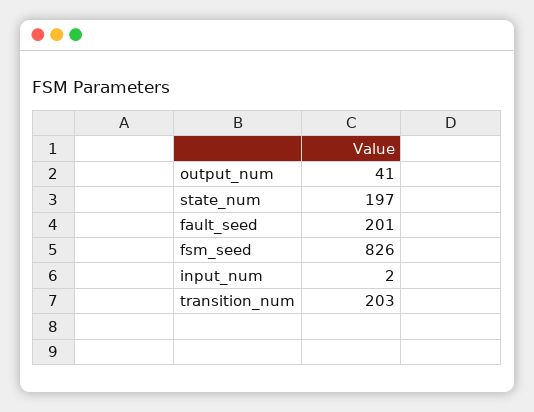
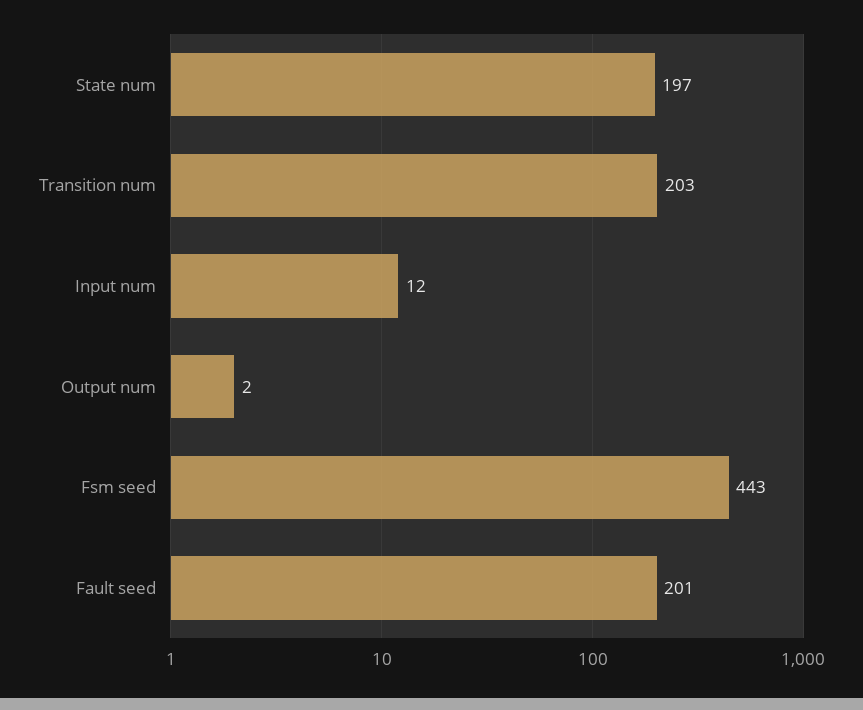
output_num: 41 -> 2
fsm_seed: 826 -> 443
input_num: 2 -> 12

